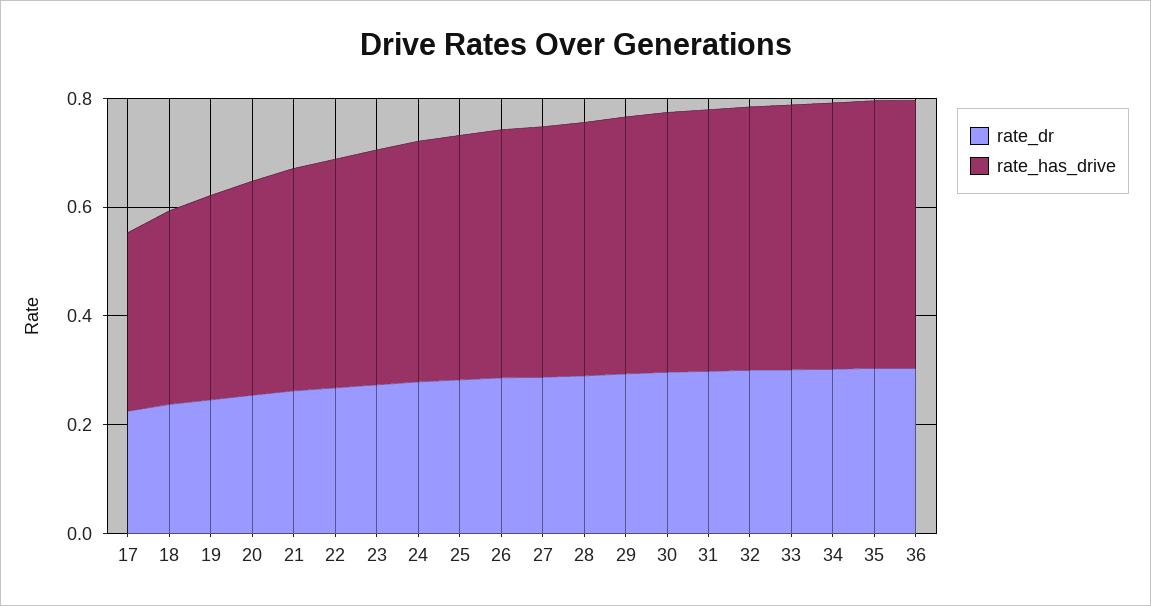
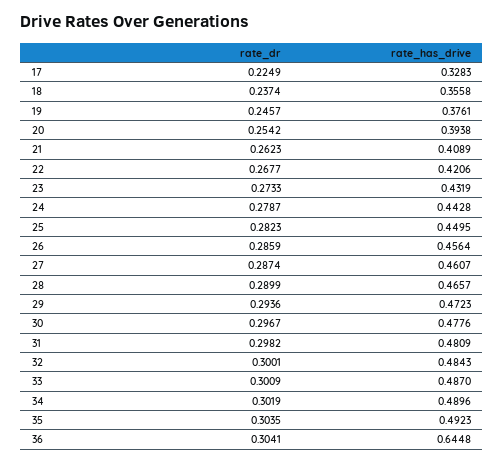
rate_has_drive, 36: 0.5 -> 0.6448

